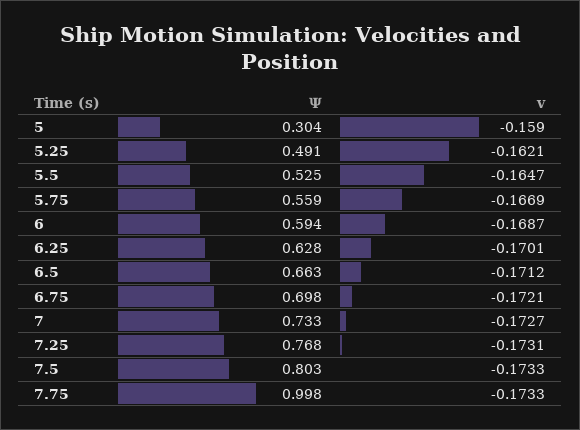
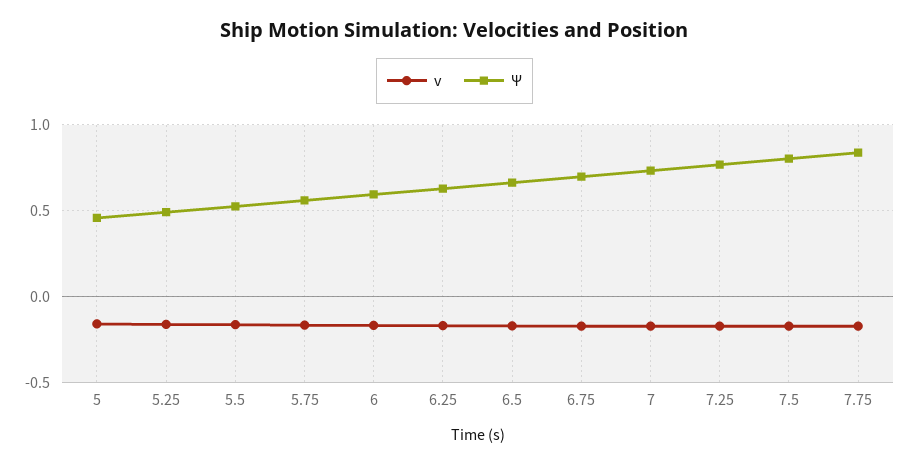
Ψ, 5: 0.304 -> 0.45
Ψ, 7.75: 0.998 -> 0.85

